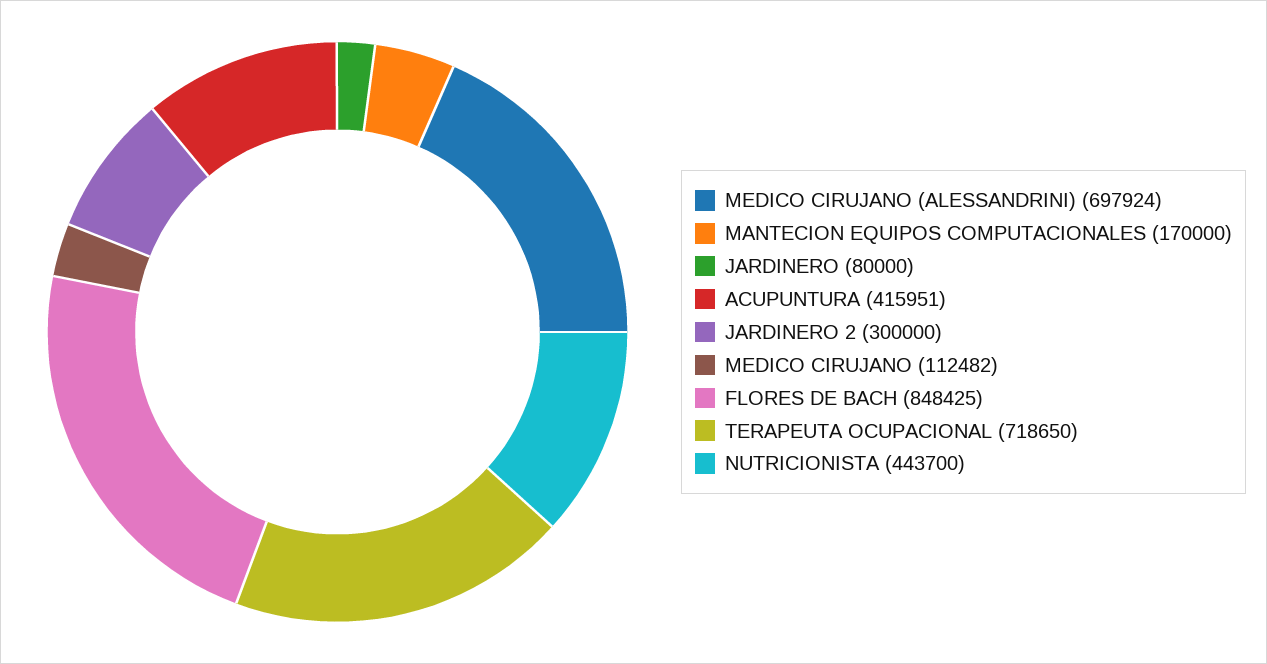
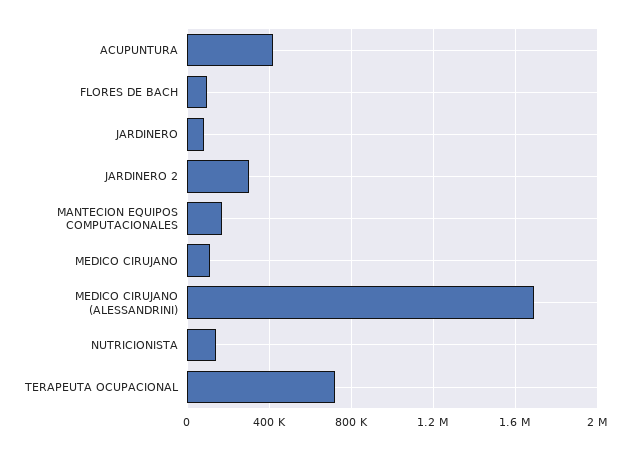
MEDICO CIRUJANO (ALESSANDRINI): 697924 -> 1700000
FLORES DE BACH: 848425 -> 100000
NUTRICIONISTA: 443700 -> 150000

